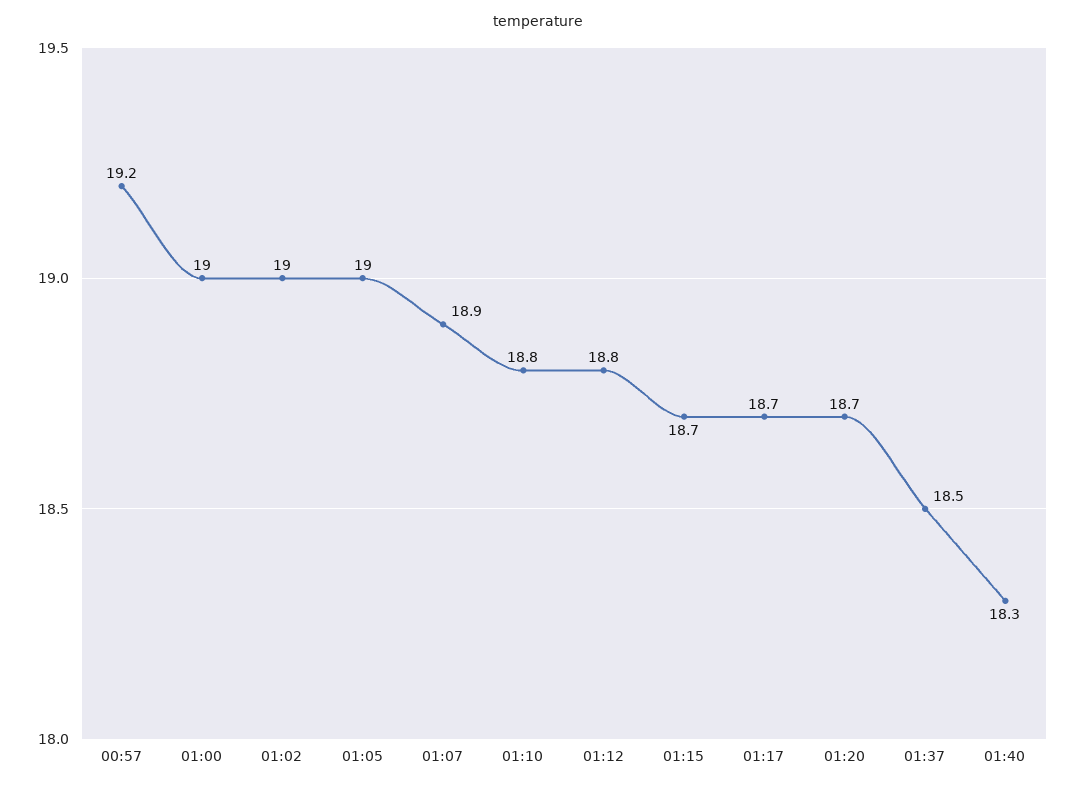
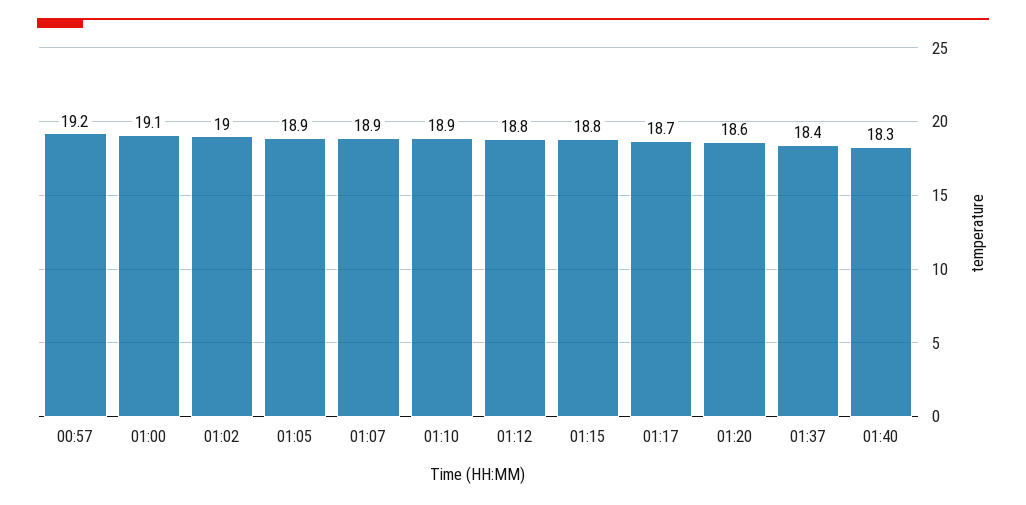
01:00: 19 -> 19.1
01:05: 19 -> 18.9
01:10: 18.8 -> 18.9
01:15: 18.7 -> 18.8
01:20: 18.7 -> 18.6
01:37: 18.5 -> 18.4

